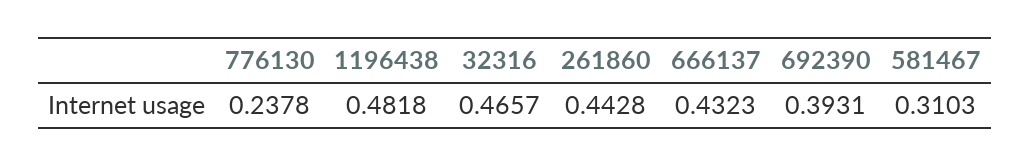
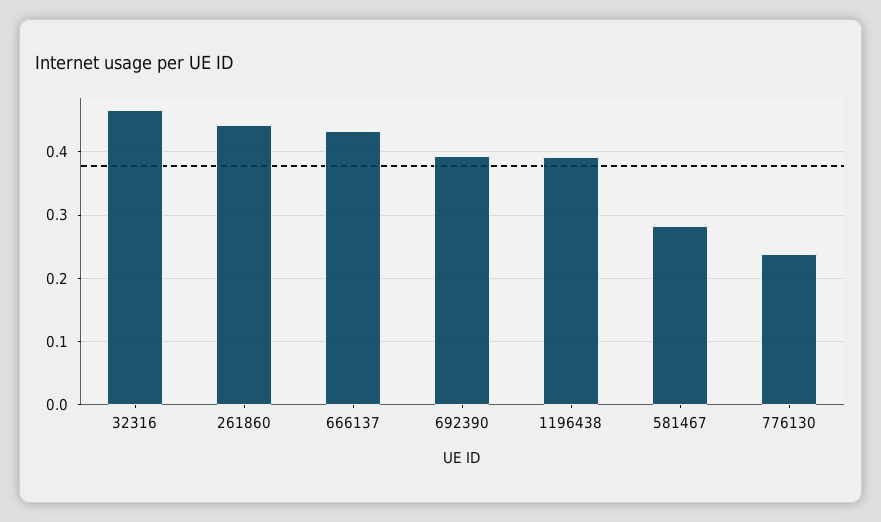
1196438: 0.4818 -> 0.39
581467: 0.3103 -> 0.28

